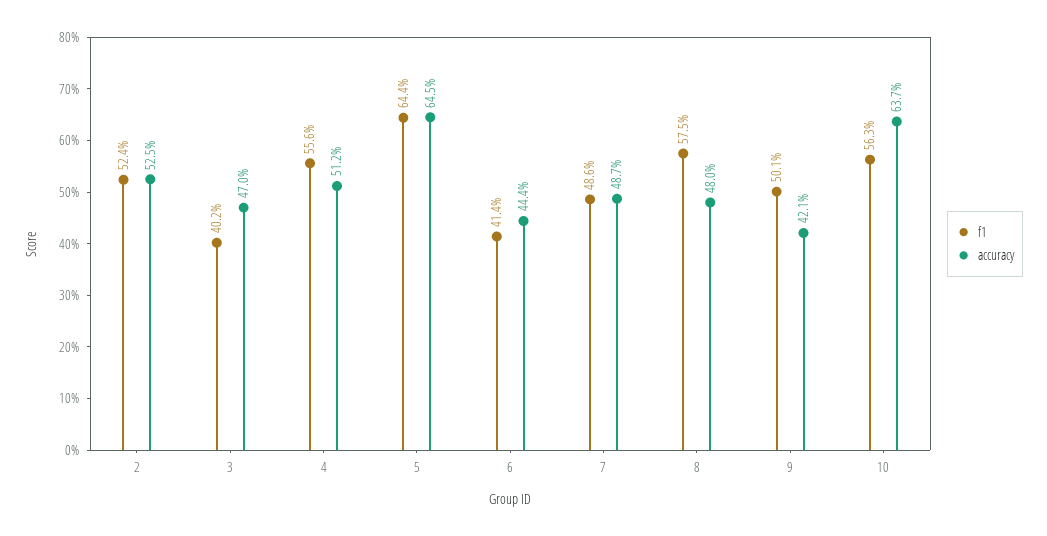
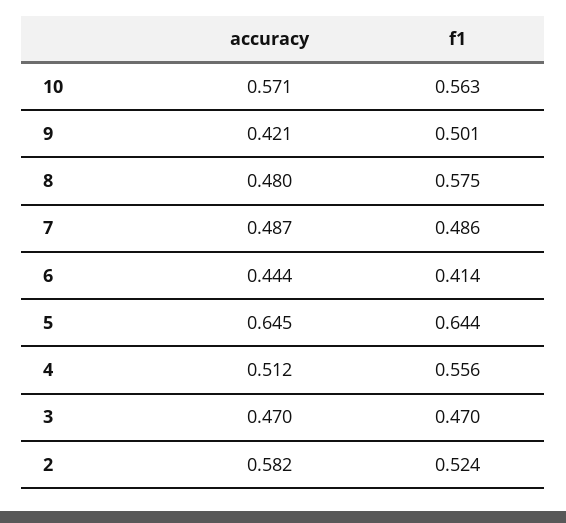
accuracy, 2: 0.525 -> 0.582
f1, 3: 0.402 -> 0.47
accuracy, 10: 0.637 -> 0.571

